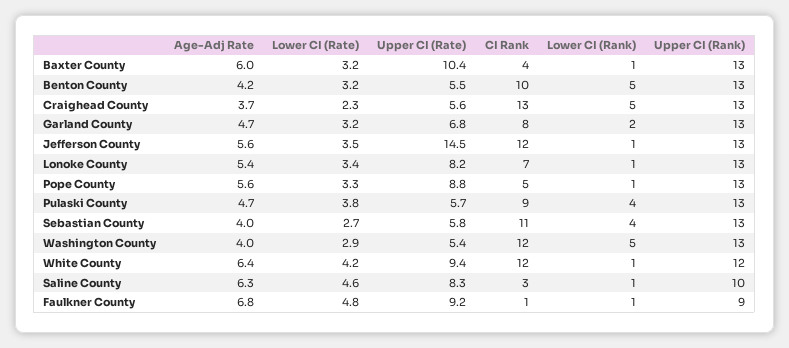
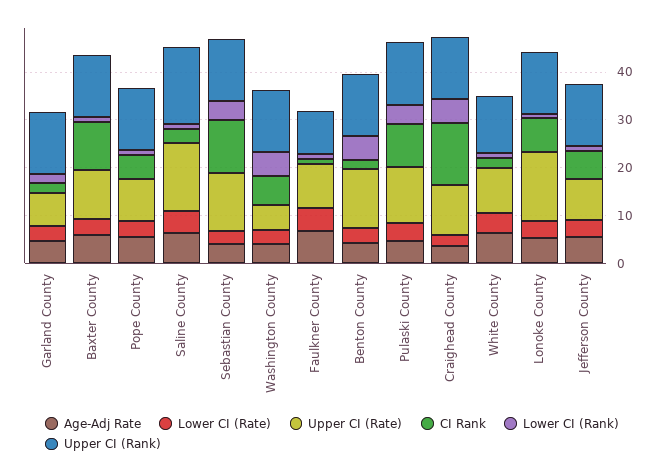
CI Rank, Baxter County: 4 -> 10
Upper CI (Rate), Benton County: 5.5 -> 12
CI Rank, Benton County: 10 -> 2
Upper CI (Rate), Craighead County: 5.6 -> 10
CI Rank, Garland County: 8 -> 2
Upper CI (Rate), Jefferson County: 14.5 -> 8
CI Rank, Jefferson County: 12 -> 6
Upper CI (Rate), Lonoke County: 8.2 -> 14
Upper CI (Rate), Pulaski County: 5.7 -> 12
Upper CI (Rate), Sebastian County: 5.8 -> 12
CI Rank, Washington County: 12 -> 6
CI Rank, White County: 12 -> 2
Upper CI (Rate), Saline County: 8.3 -> 14
Upper CI (Rank), Saline County: 10 -> 16

